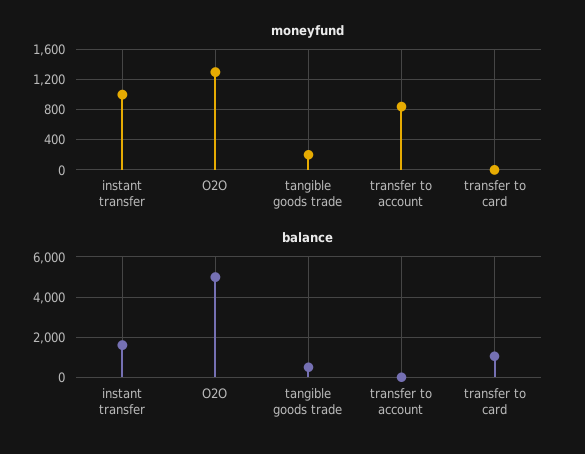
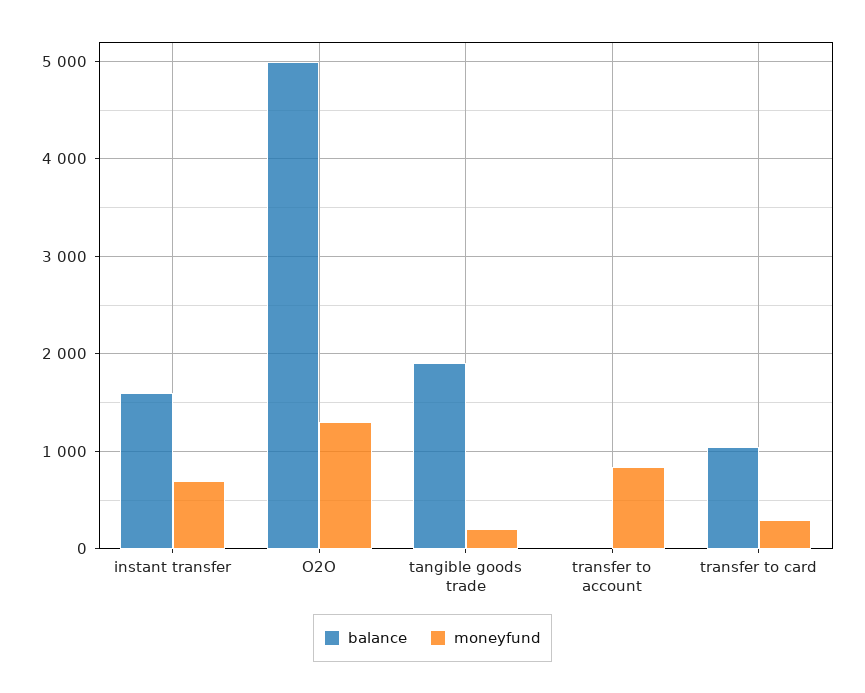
moneyfund, instant transfer: 1000 -> 700
moneyfund, transfer to card: 0 -> 300
balance, tangible goods trade: 500 -> 1900

